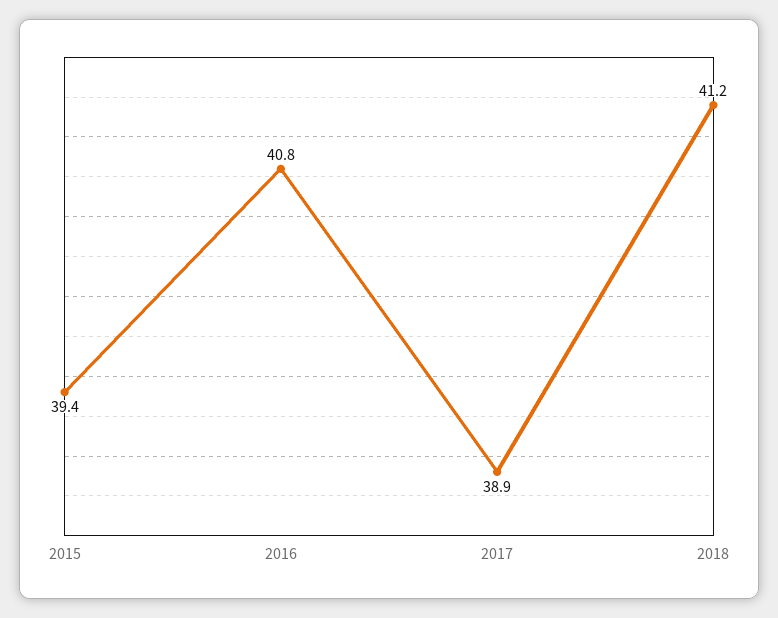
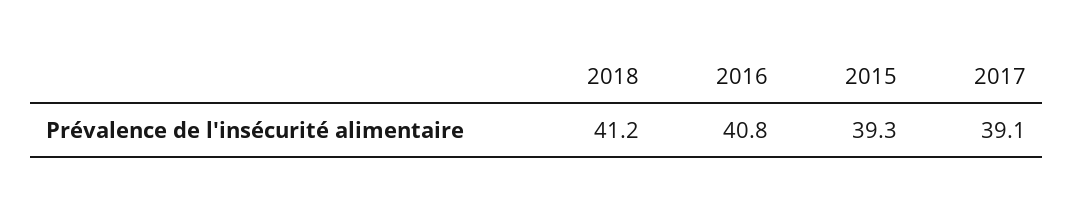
2015: 39.4 -> 39.3
2017: 38.9 -> 39.1

